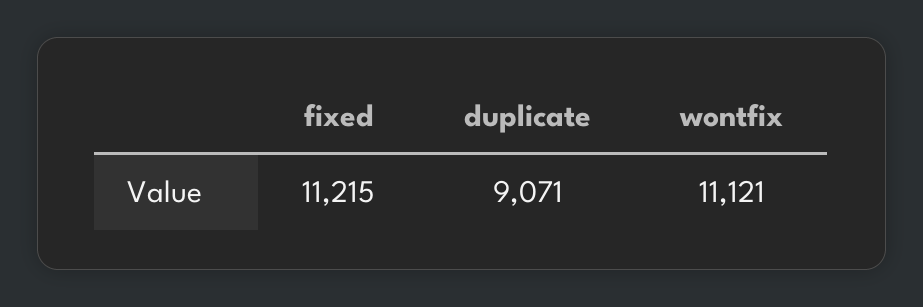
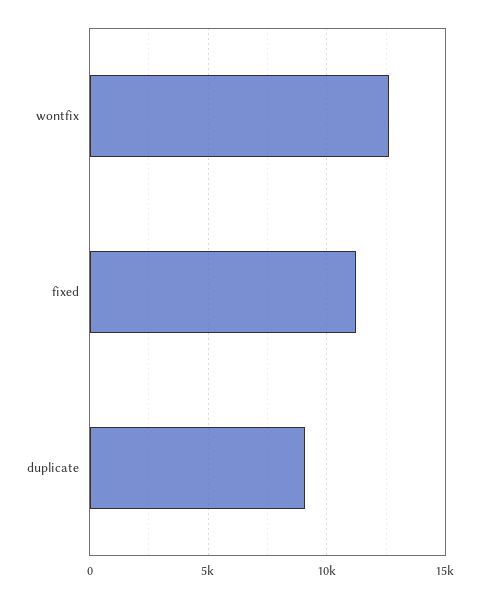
wontfix: 11121 -> 12500

